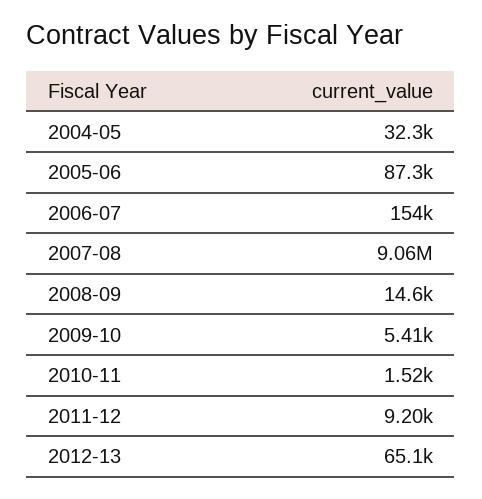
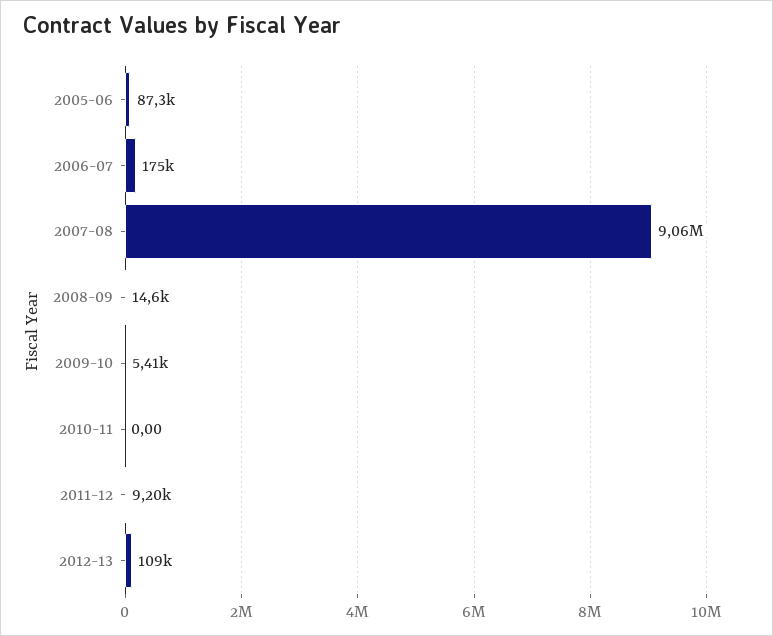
2004-05: 32300 -> none
2006-07: 154000 -> 175000
2010-11: 1520 -> 0
2012-13: 65100 -> 109000

